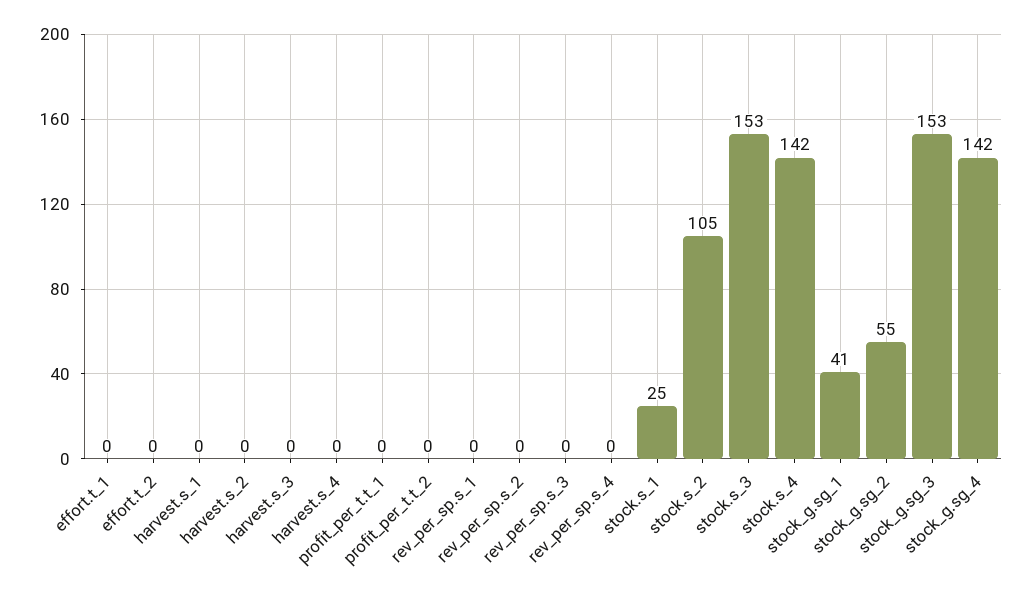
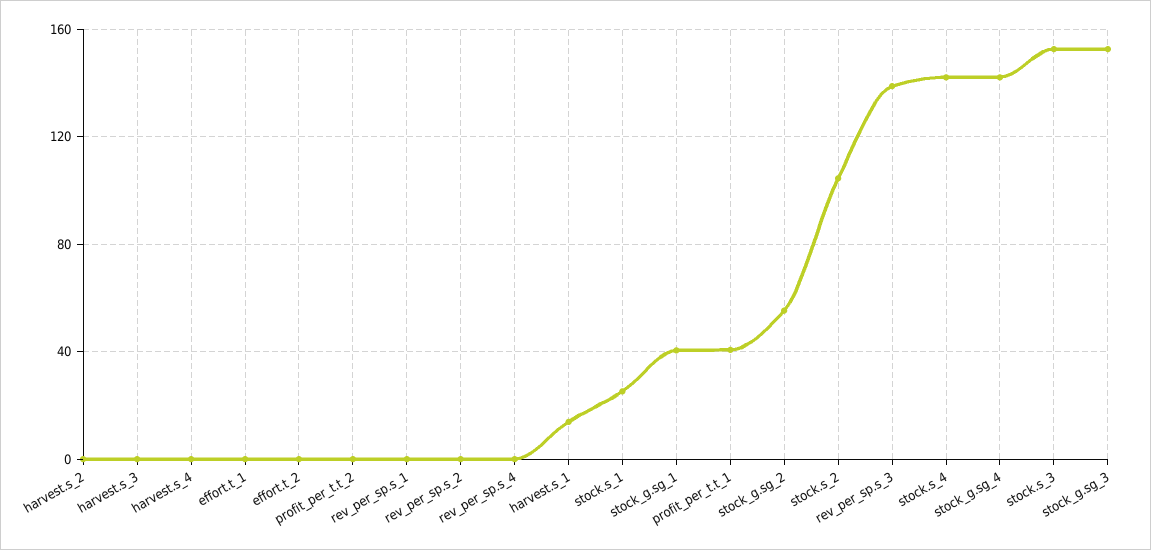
harvest.s_1: 0 -> 15
profit_per_t.t_1: 0 -> 40
rev_per_sp.s_3: 0 -> 140

